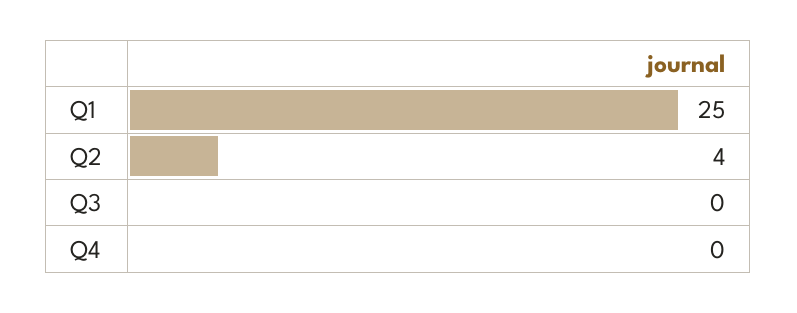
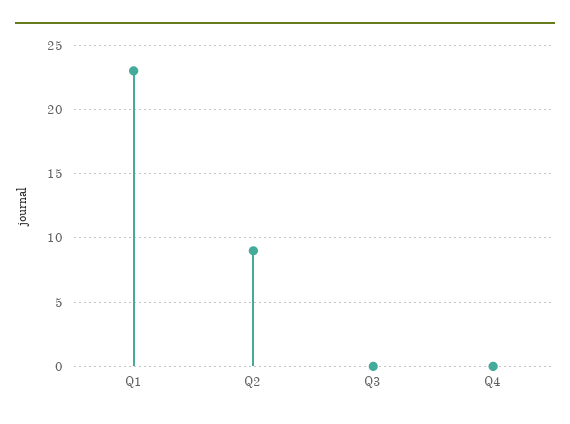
Q1: 25 -> 23
Q2: 4 -> 9

